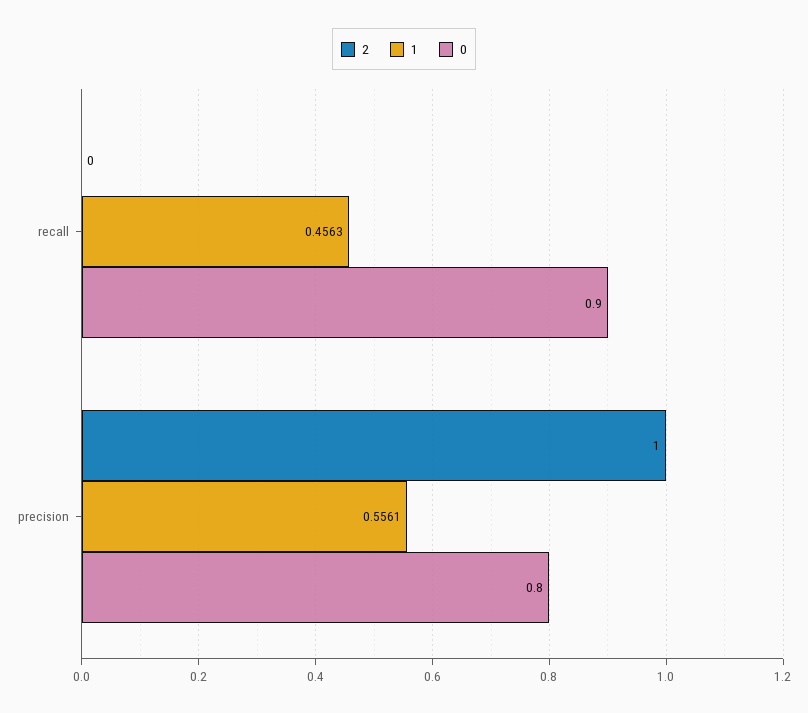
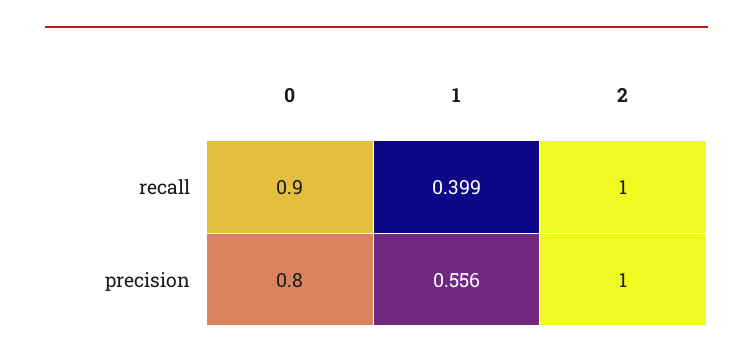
2, recall: 0 -> 1
1, recall: 0.4563 -> 0.399

